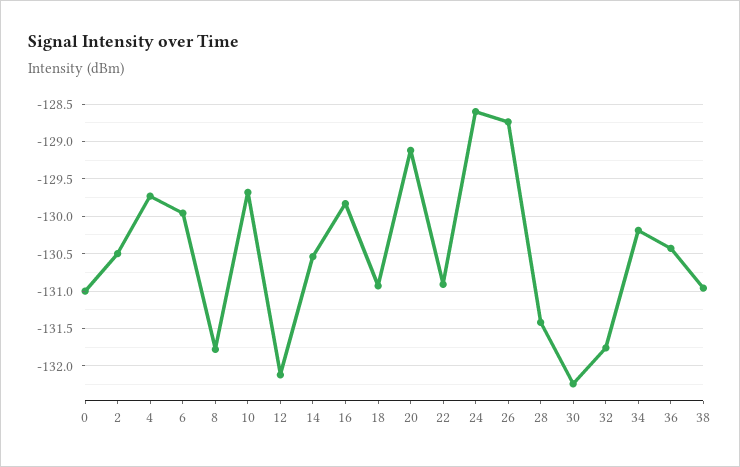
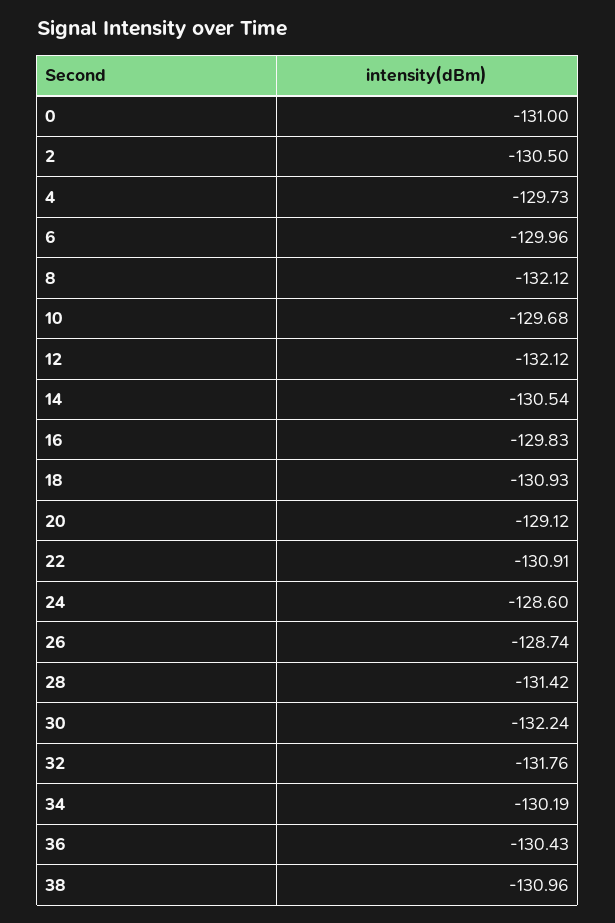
8: -131.8 -> -132.12

